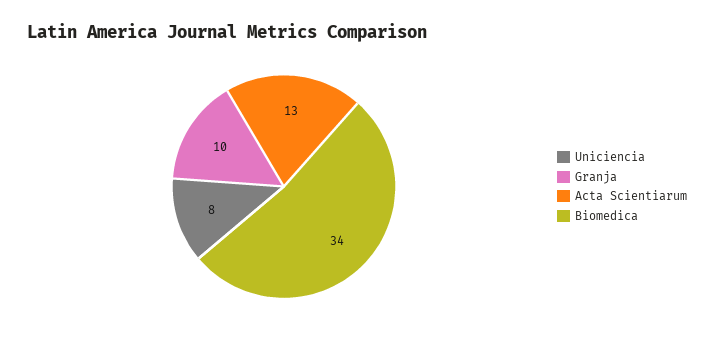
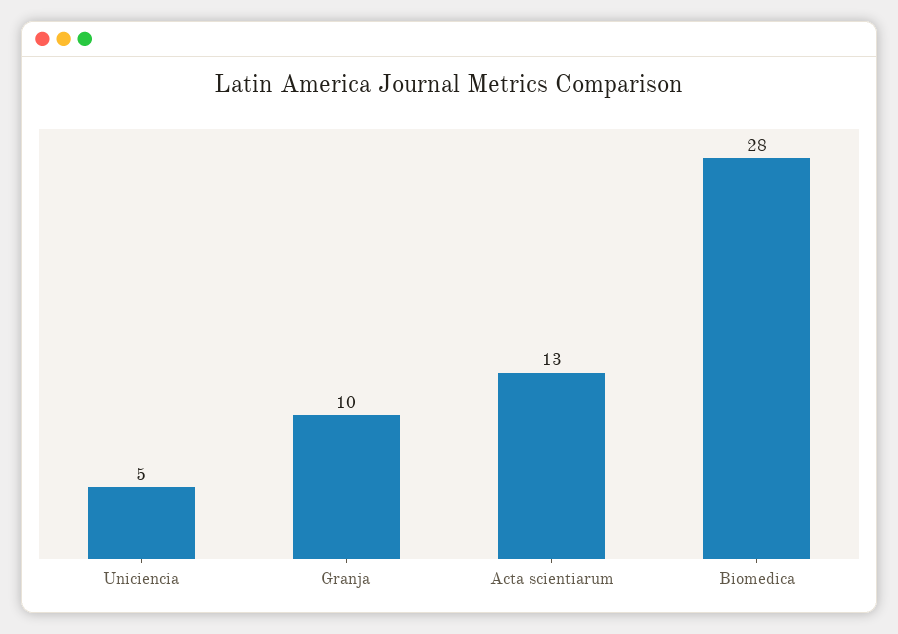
Uniciencia: 8 -> 5
Biomedica: 34 -> 28

